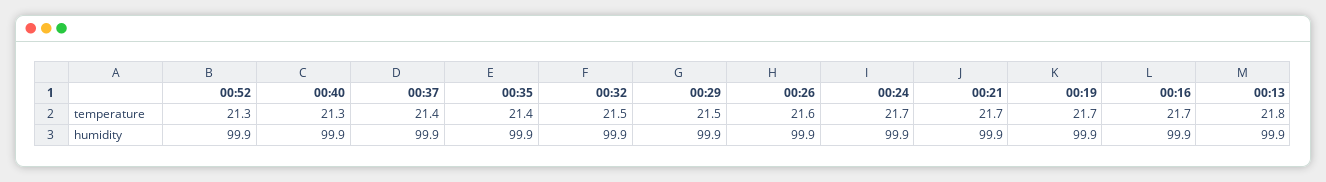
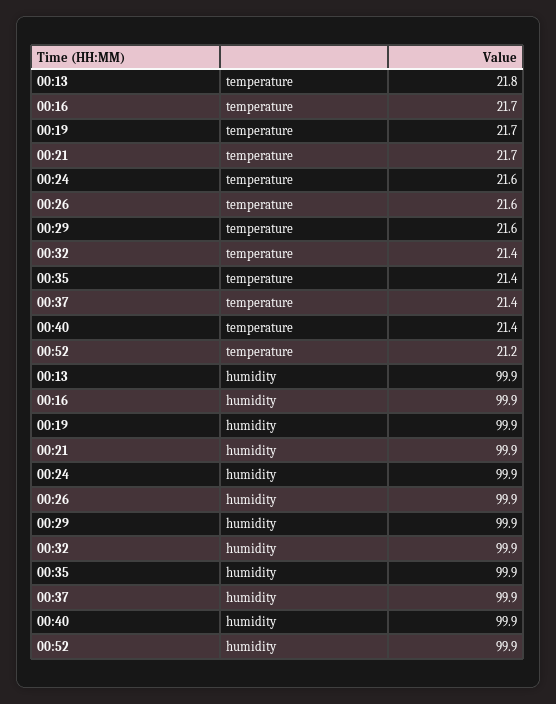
00:52, temperature: 21.3 -> 21.2
00:40, temperature: 21.3 -> 21.4
00:32, temperature: 21.5 -> 21.4
00:29, temperature: 21.5 -> 21.6
00:24, temperature: 21.7 -> 21.6

